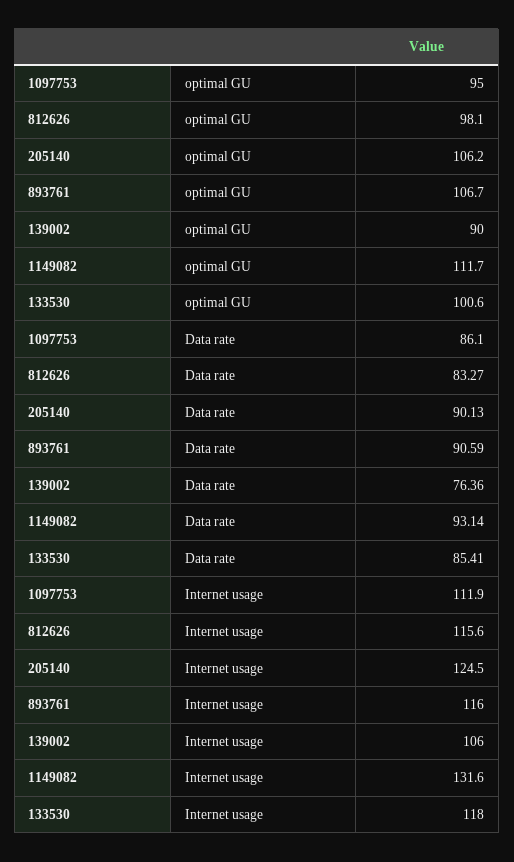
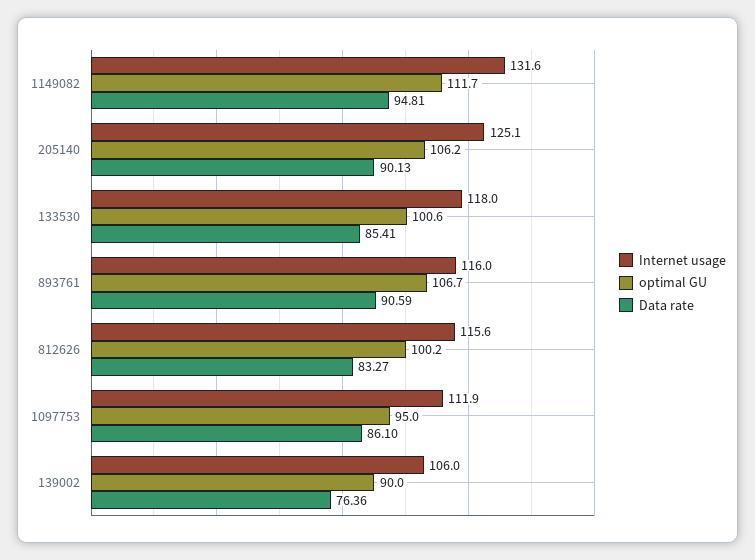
optimal GU, 812626: 98.1 -> 100.2
Data rate, 1149082: 93.14 -> 94.81
Internet usage, 205140: 124.5 -> 125.1

